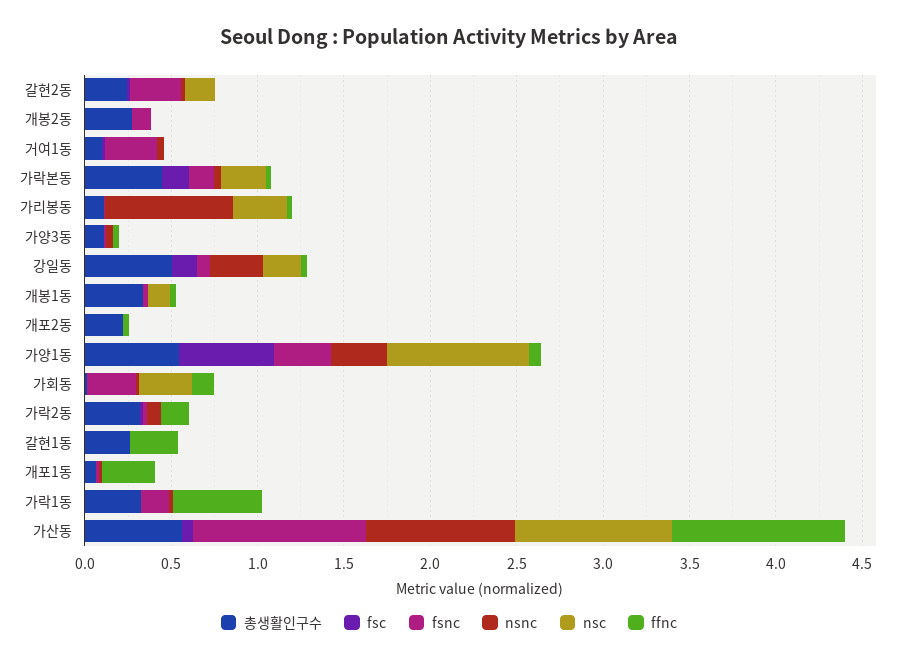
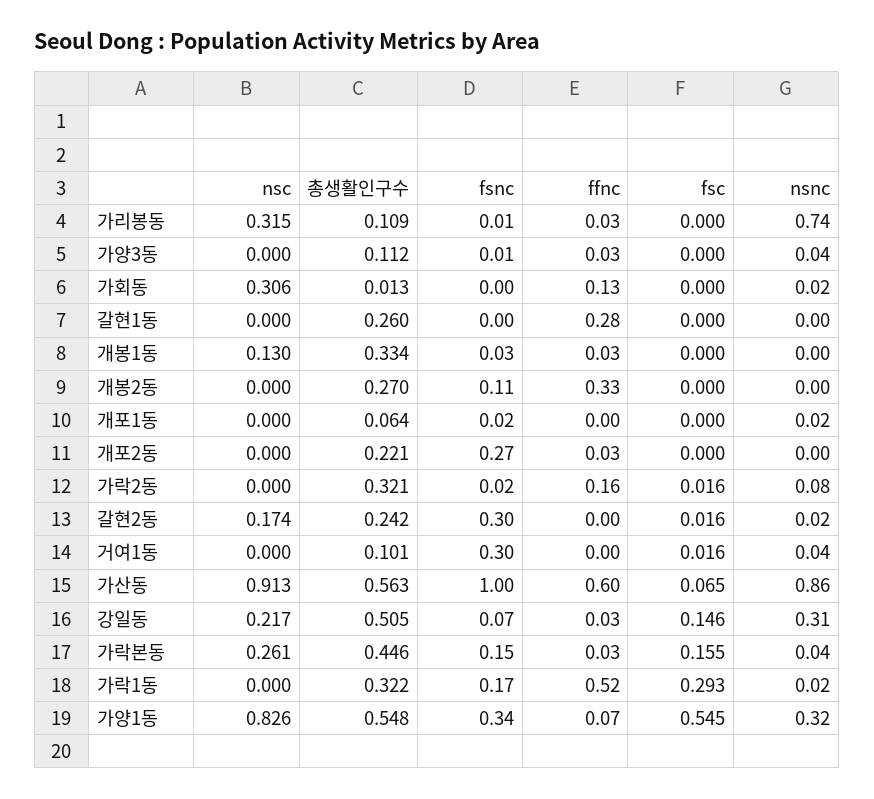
ffnc, 개봉2동: 0 -> 0.33
fsnc, 개포2동: 0 -> 0.27
fsnc, 가회동: 0.3 -> 0
ffnc, 개포1동: 0.3 -> 0
fsc, 가락1동: 0 -> 0.293
ffnc, 가산동: 1 -> 0.6

